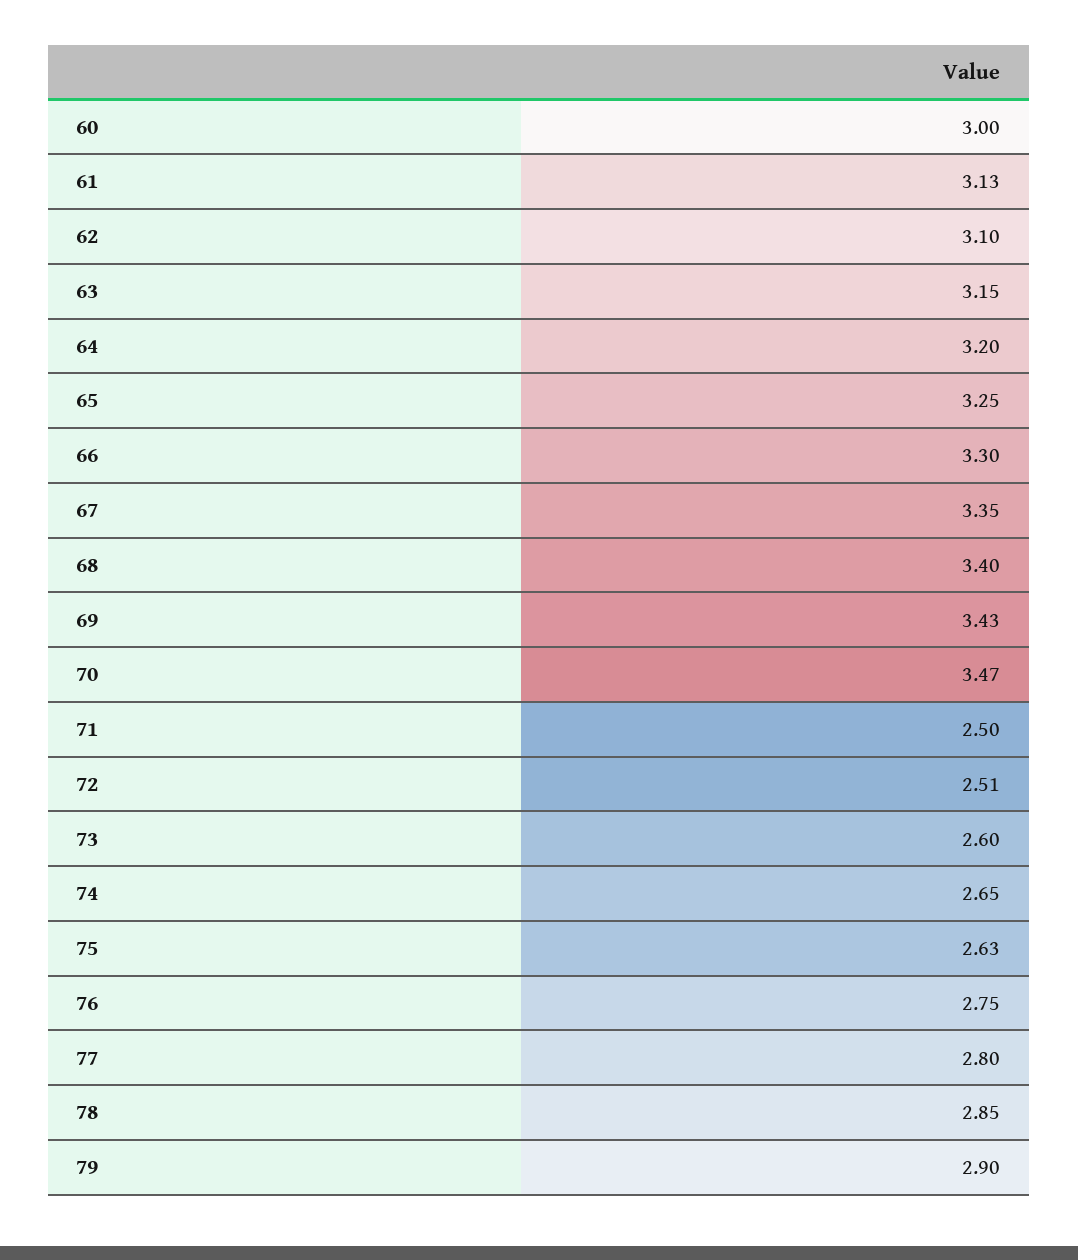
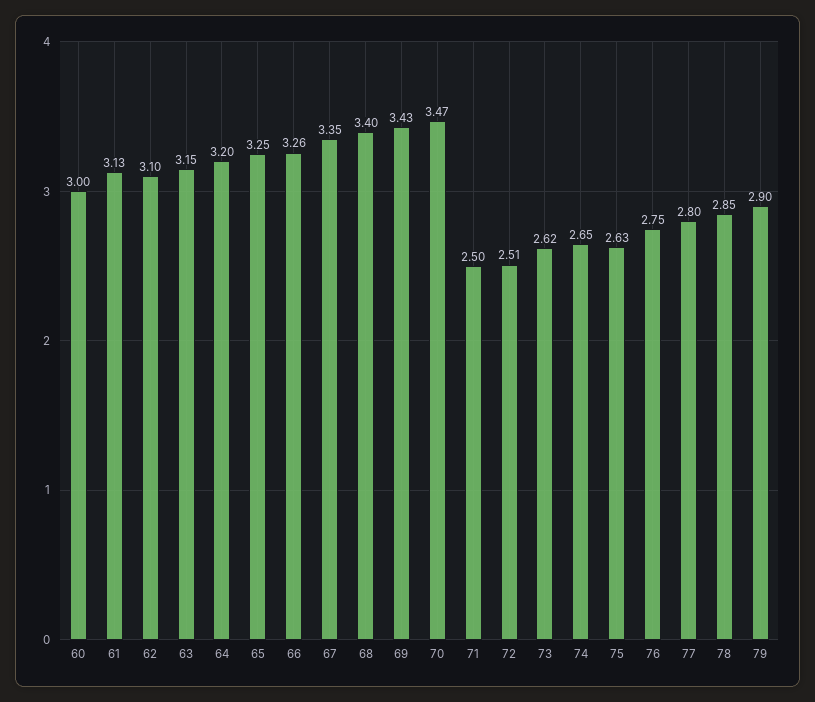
66: 3.3 -> 3.26
73: 2.6 -> 2.62

